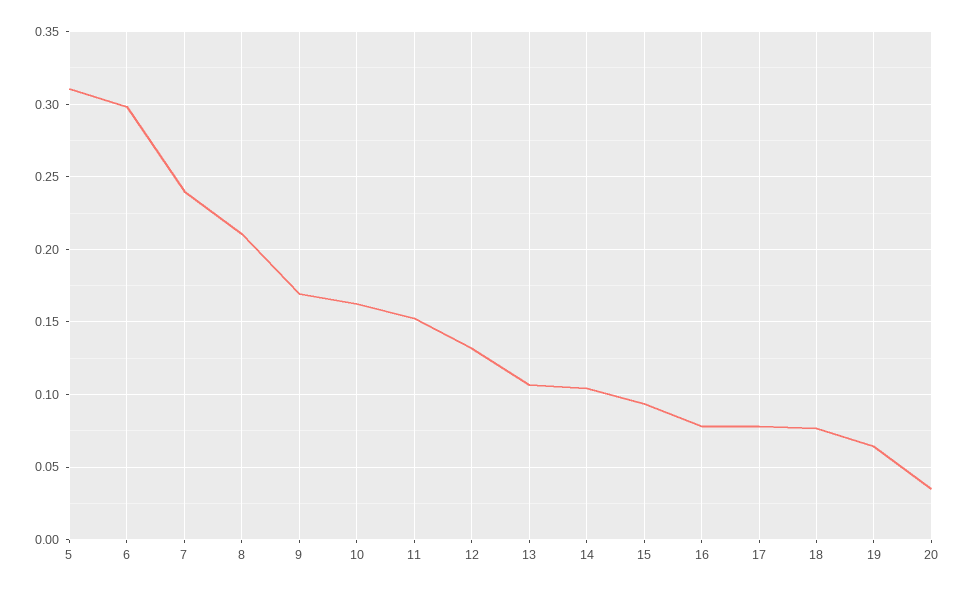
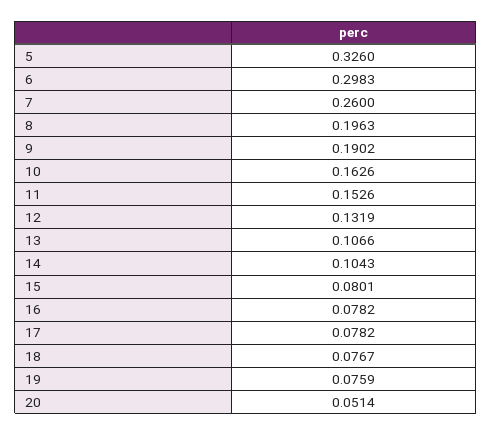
5: 0.31 -> 0.326
7: 0.24 -> 0.26
8: 0.21 -> 0.1963
9: 0.17 -> 0.1902
15: 0.095 -> 0.0801
19: 0.065 -> 0.0759
20: 0.035 -> 0.0514

